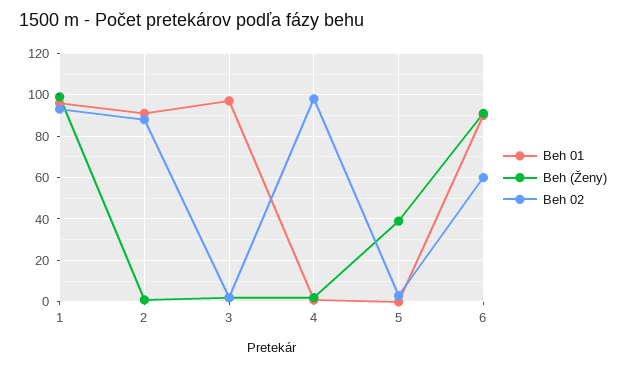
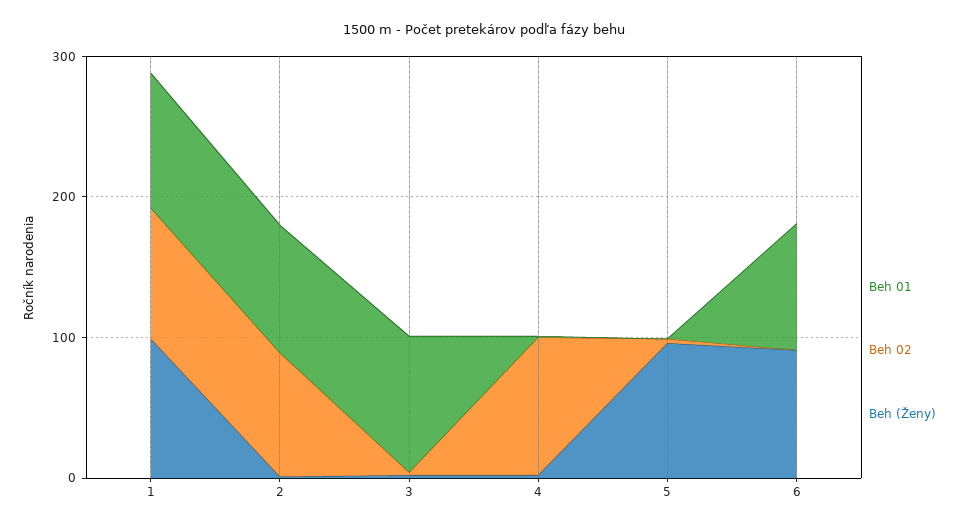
Beh (Ženy), 5: 40 -> 100
Beh 02, 6: 60 -> 0

